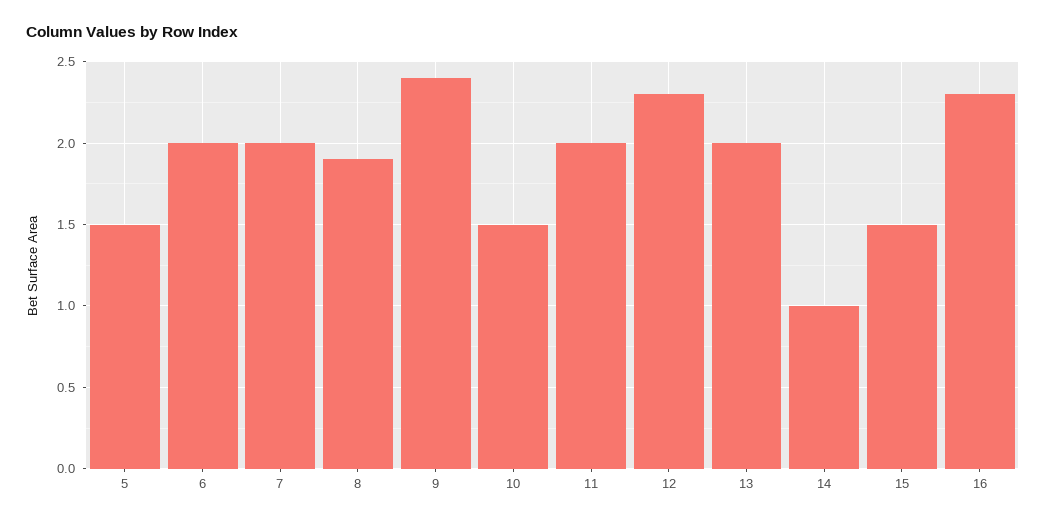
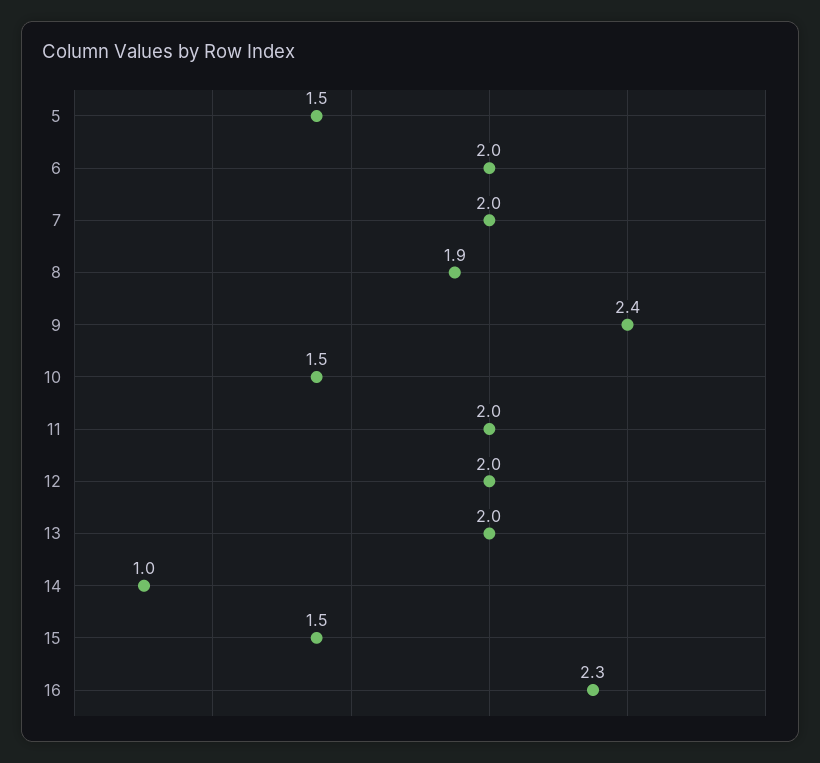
12: 2.3 -> 2

